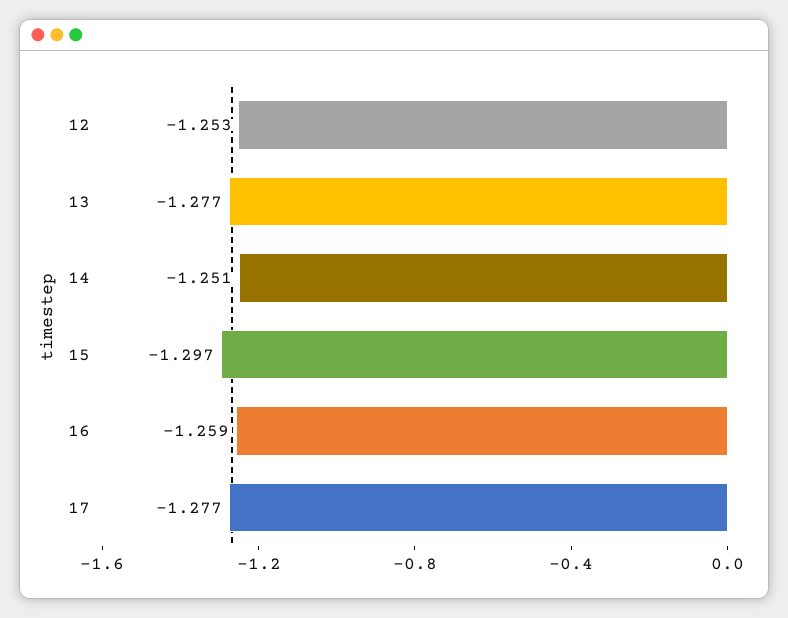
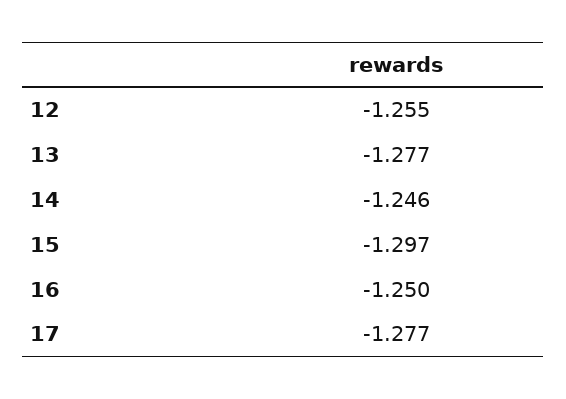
12: -1.253 -> -1.255
14: -1.251 -> -1.246
16: -1.259 -> -1.25

